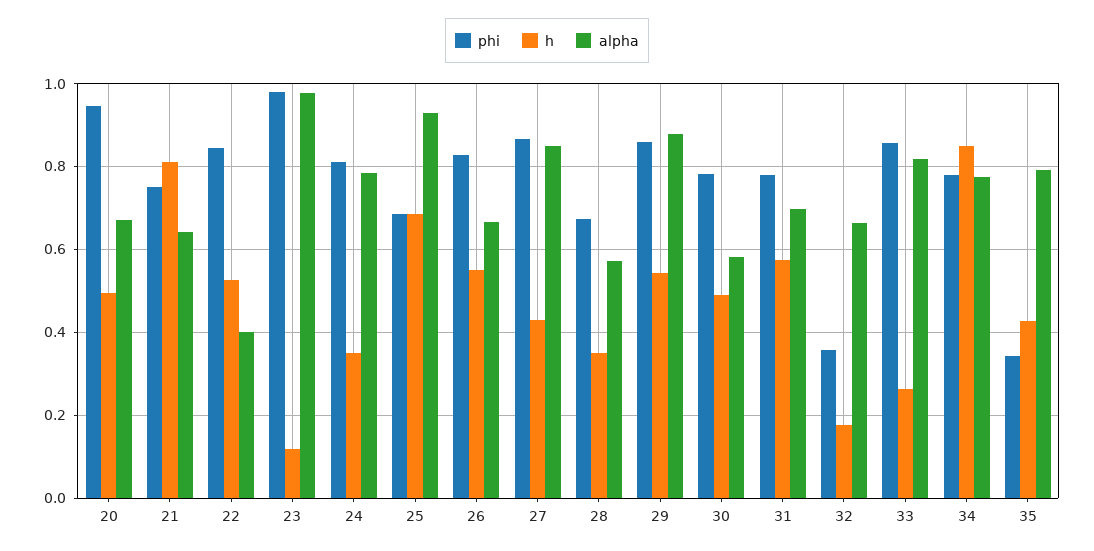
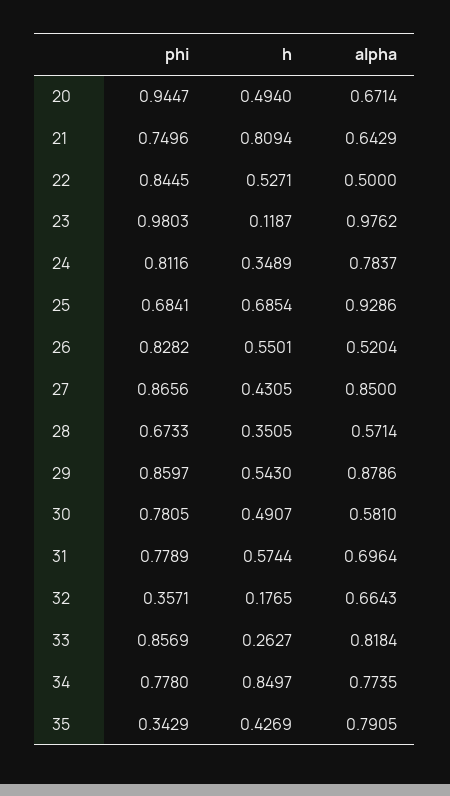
alpha, 22: 0.4 -> 0.5
alpha, 26: 0.66 -> 0.5204

